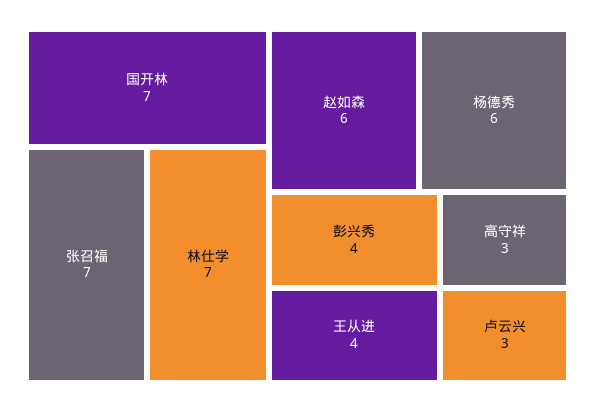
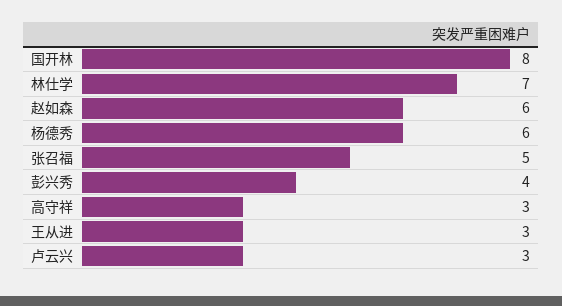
国开林: 7 -> 8
张召福: 7 -> 5
王从进: 4 -> 3

